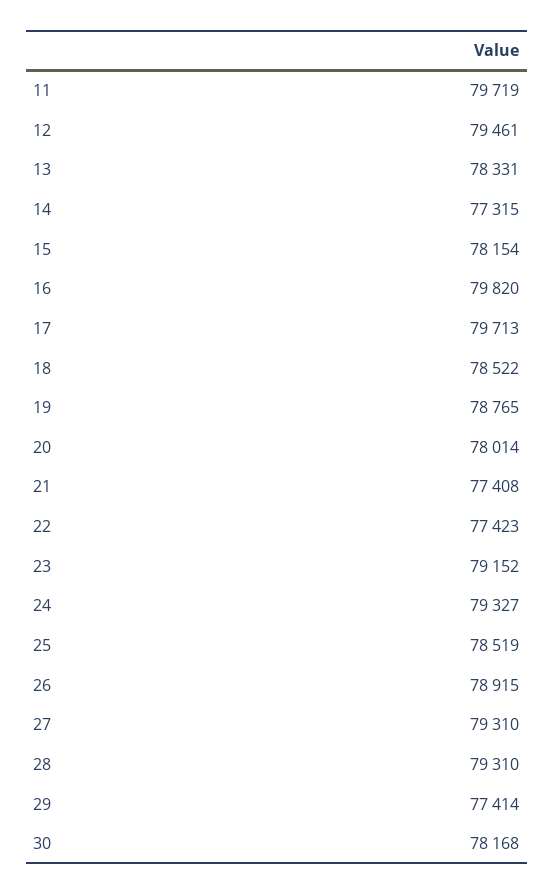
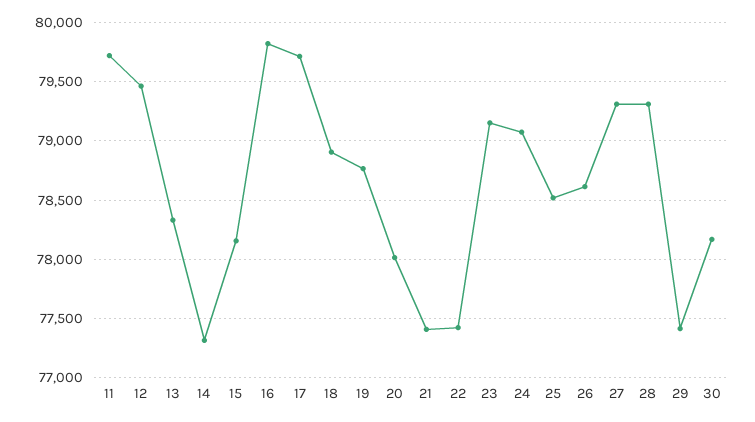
18: 78522 -> 78900
24: 79327 -> 79100
26: 78915 -> 78600

